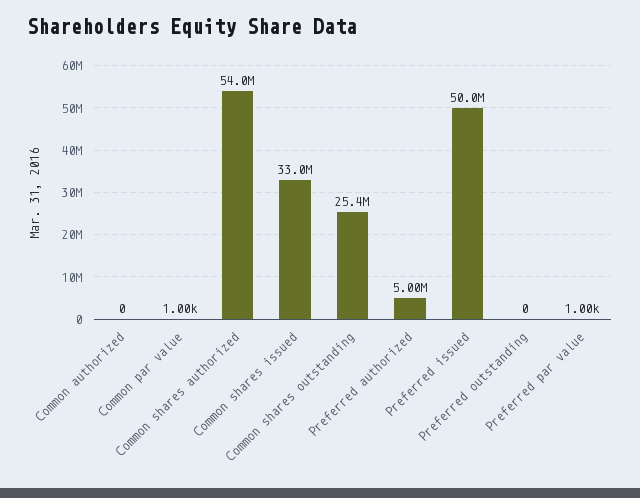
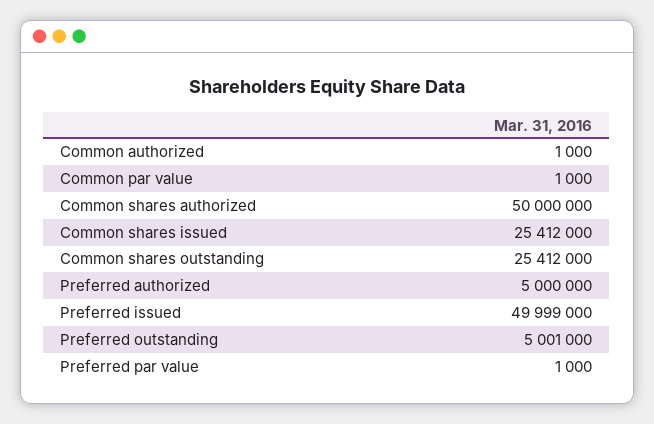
Common authorized: 0 -> 1000
Common shares authorized: 54000000 -> 50000000
Common shares issued: 33000000 -> 25412000
Preferred outstanding: 0 -> 5001000

